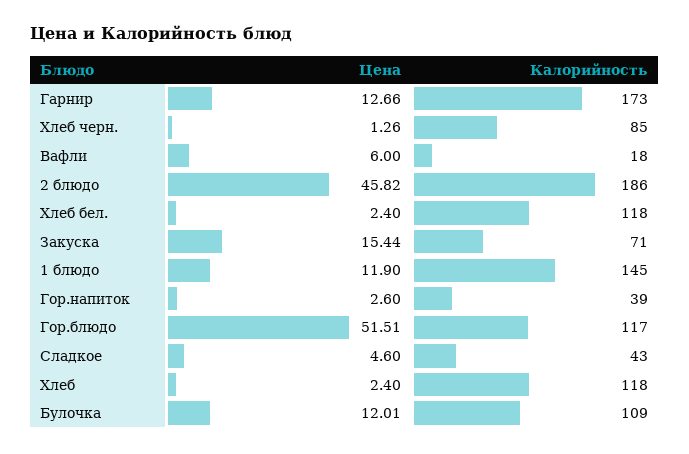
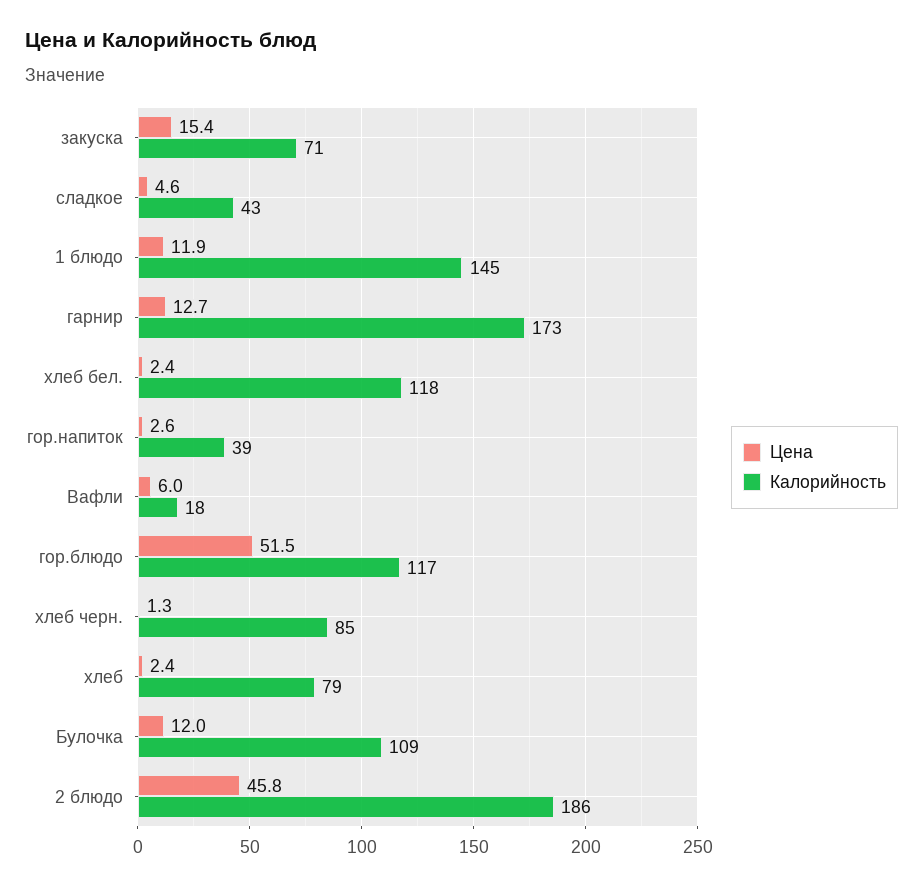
Калорийность, Хлеб: 118 -> 79

